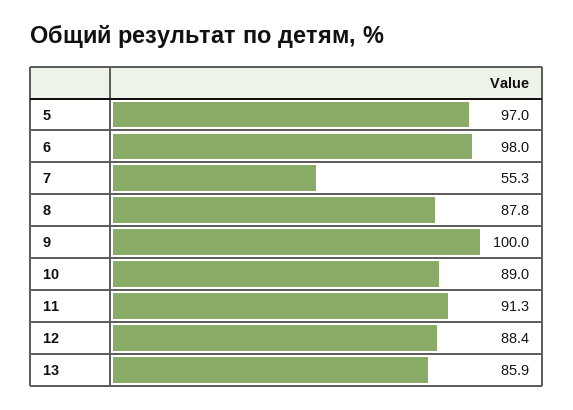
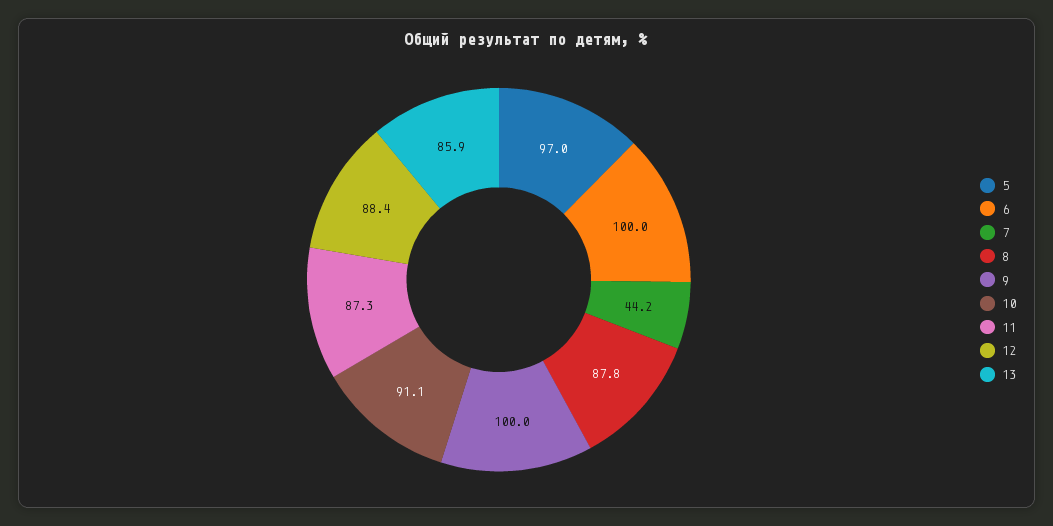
6: 98 -> 100
7: 55.3 -> 44.2
10: 89 -> 91.1
11: 91.3 -> 87.3

